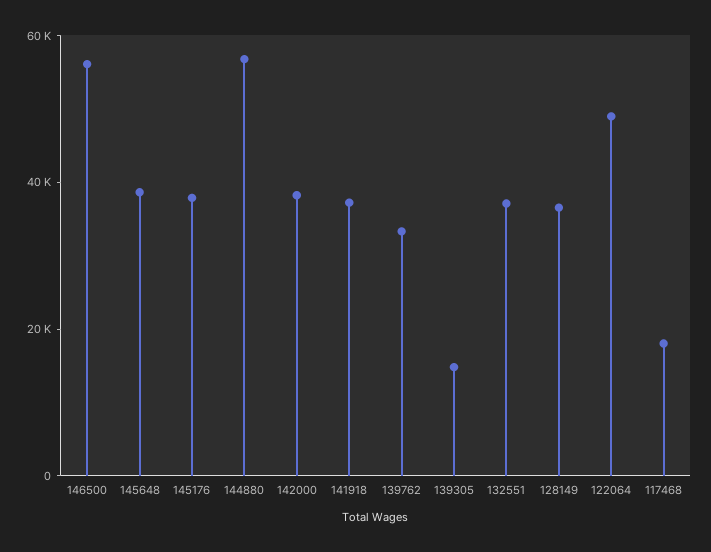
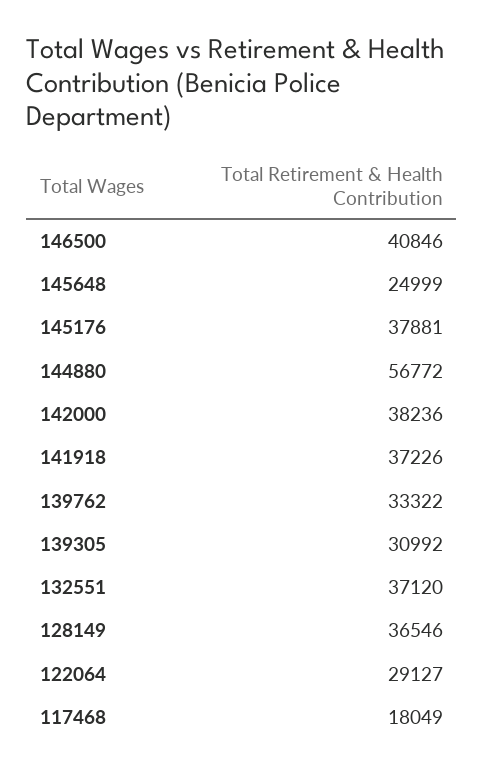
146500: 55000 -> 40846
145648: 40000 -> 24999
139305: 15000 -> 30992
122064: 50000 -> 29127

